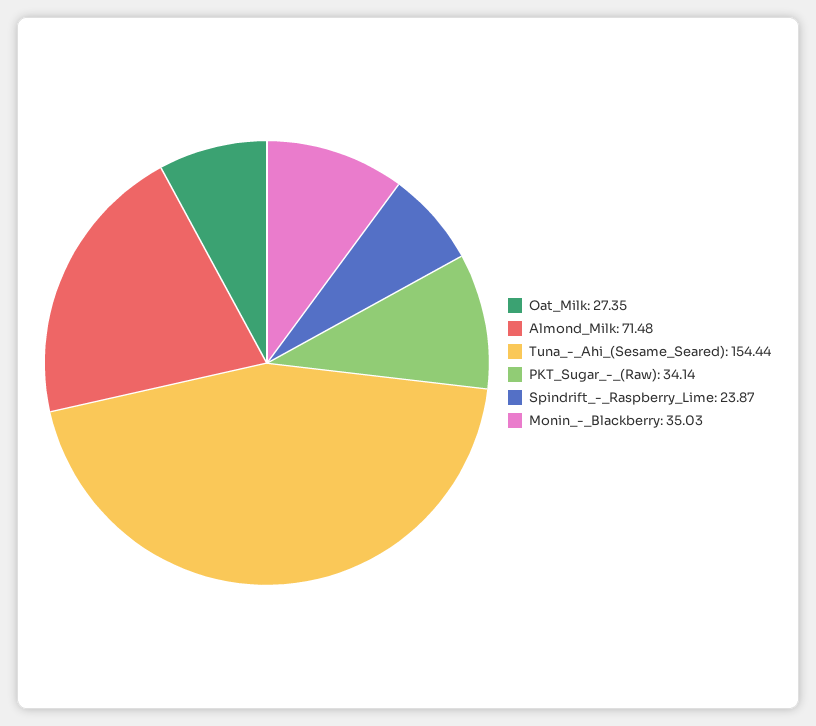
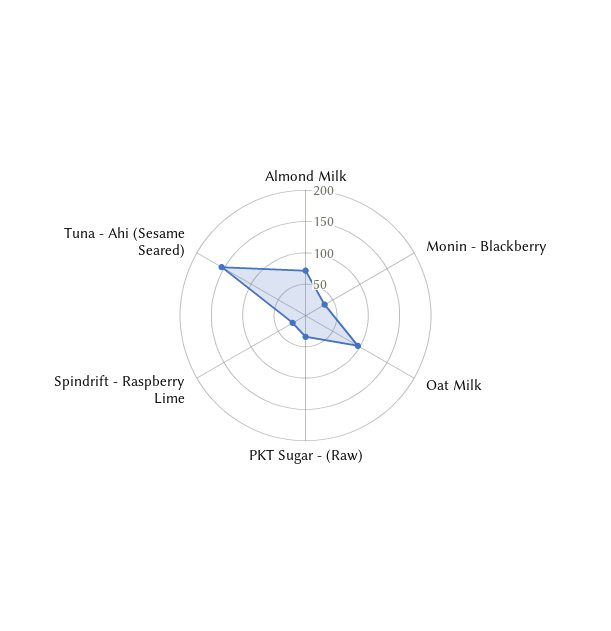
Oat_Milk: 27.35 -> 100

